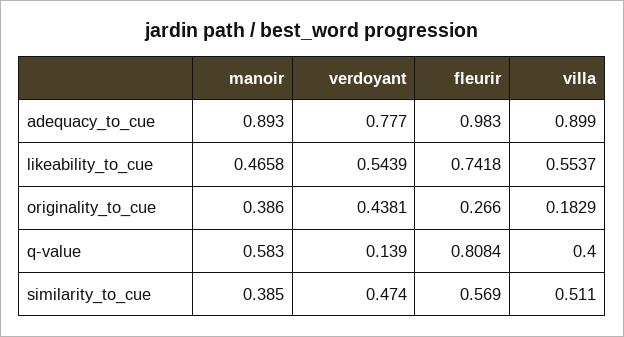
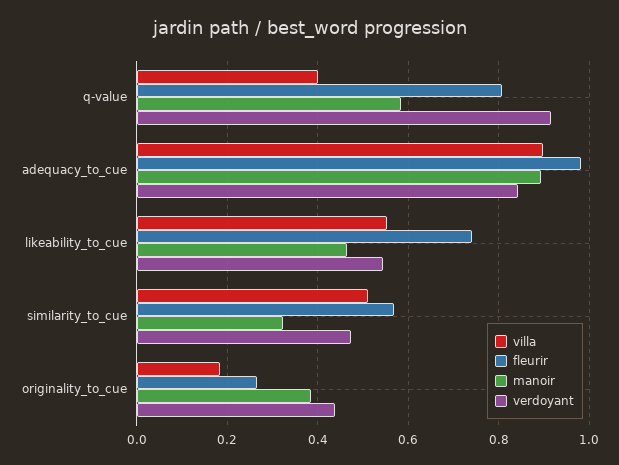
verdoyant, adequacy_to_cue: 0.777 -> 0.84
verdoyant, q-value: 0.139 -> 0.92
manoir, similarity_to_cue: 0.385 -> 0.32

